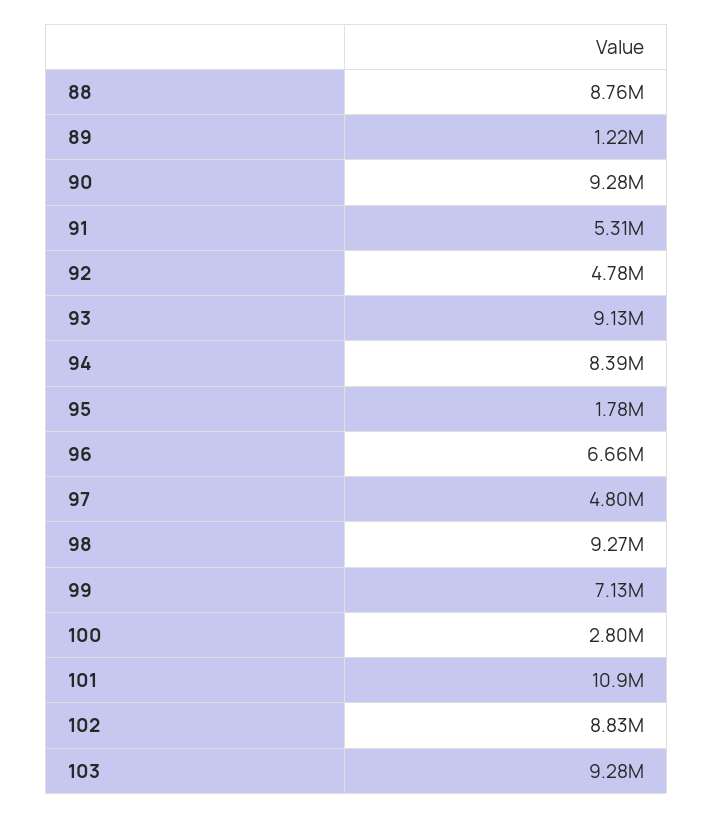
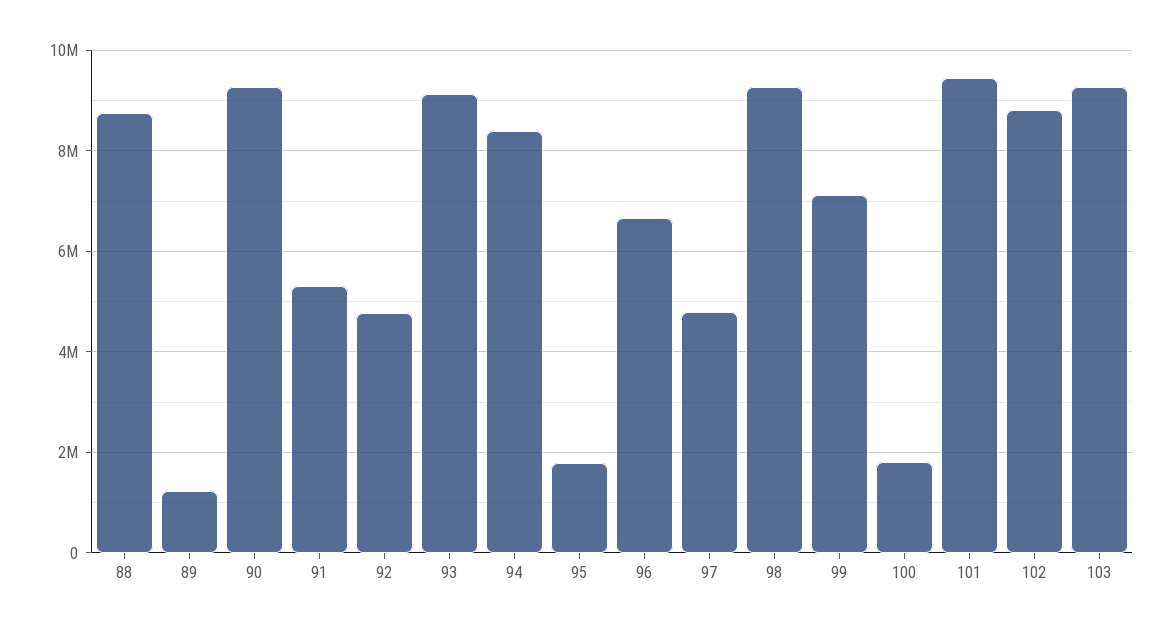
100: 2800000 -> 1800000
101: 10900000 -> 9400000

